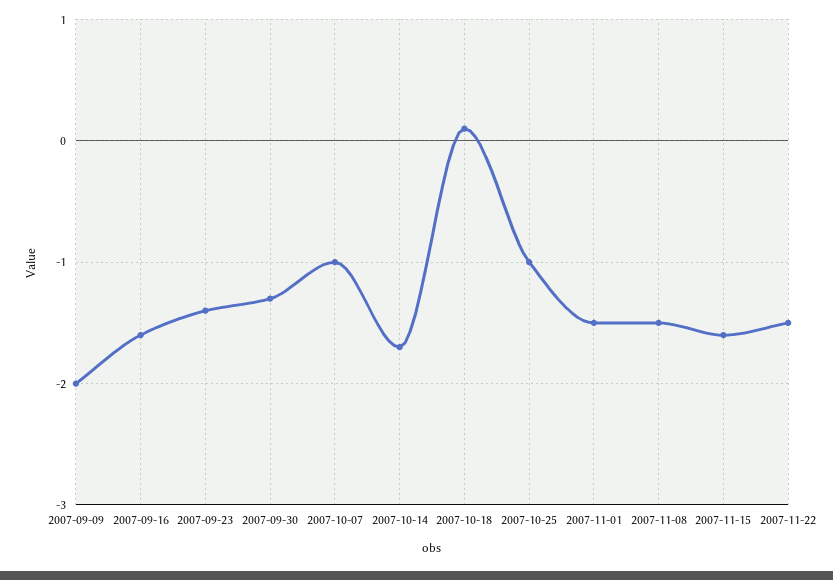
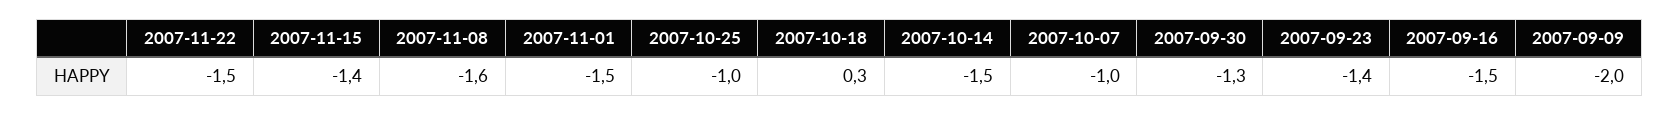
2007-09-16: -1.6 -> -1.5
2007-10-14: -1.7 -> -1.5
2007-10-18: 0.1 -> 0.3
2007-11-08: -1.5 -> -1.6
2007-11-15: -1.6 -> -1.4

